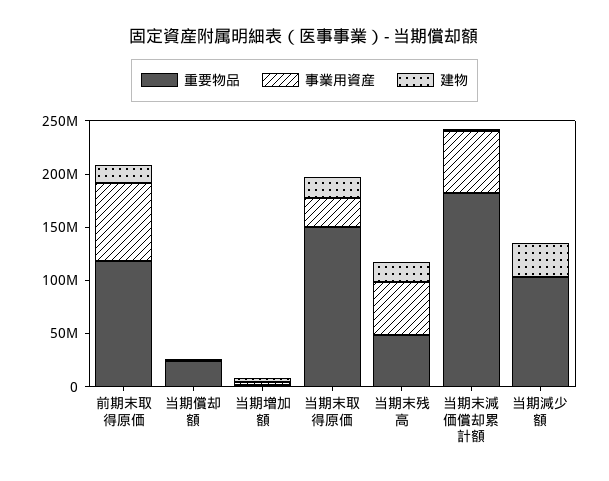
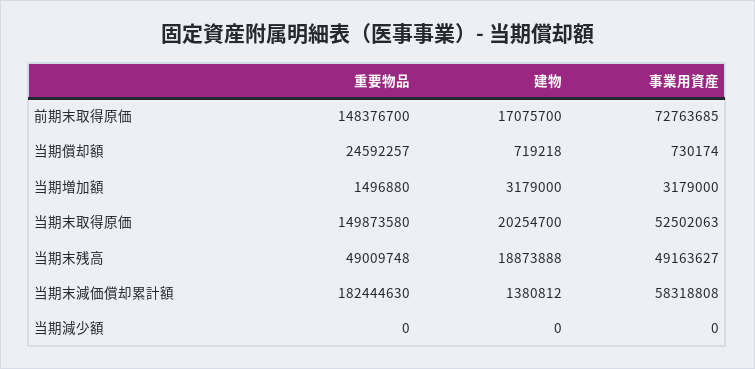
重要物品, 前期末取得原価: 120000000 -> 148376700
事業用資産, 当期末取得原価: 30000000 -> 52502063
重要物品, 当期減少額: 100000000 -> 0
建物, 当期減少額: 30000000 -> 0

